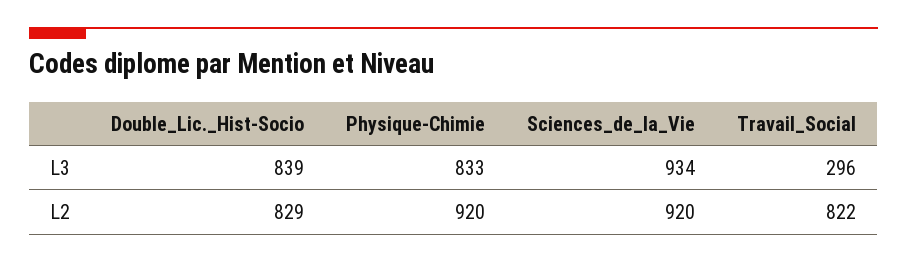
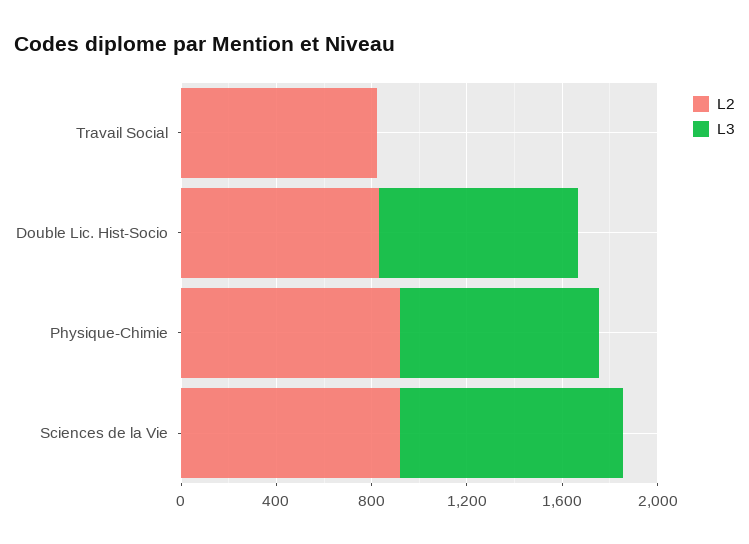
L3, Travail_Social: 296 -> 0

